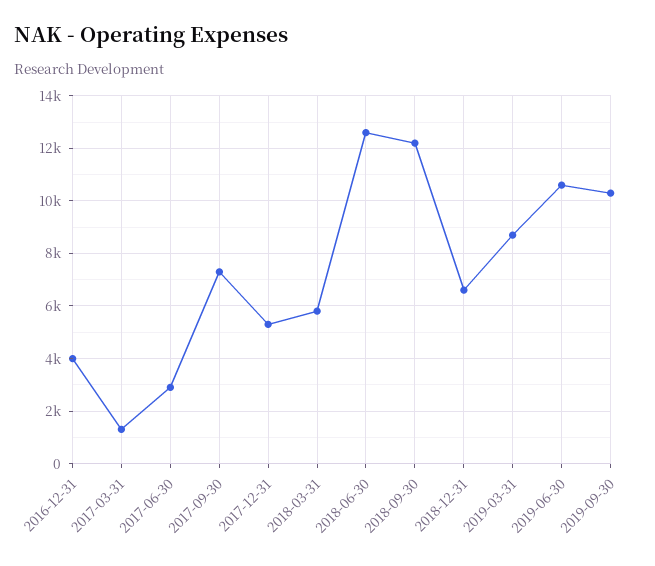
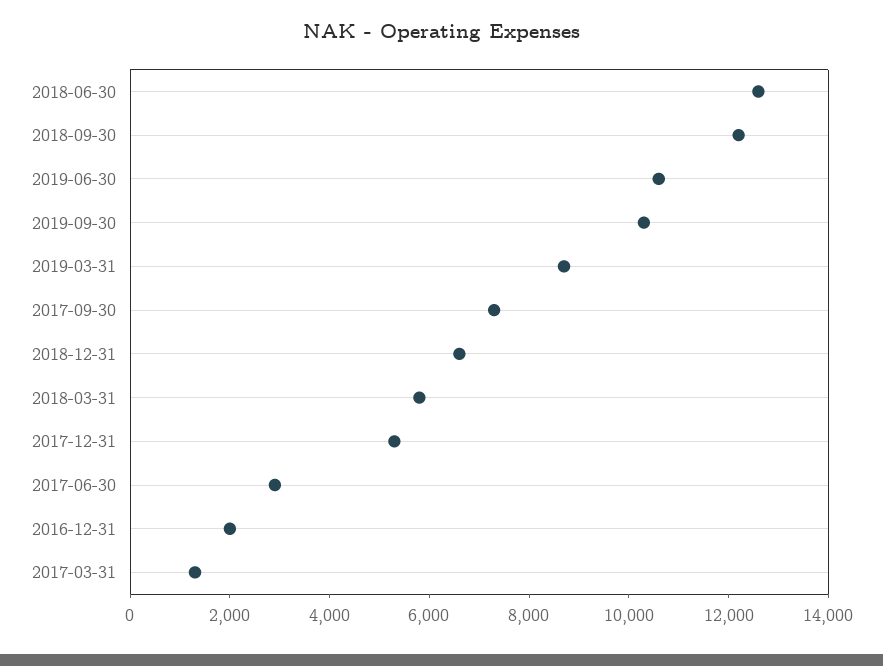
2016-12-31: 4000 -> 2000

